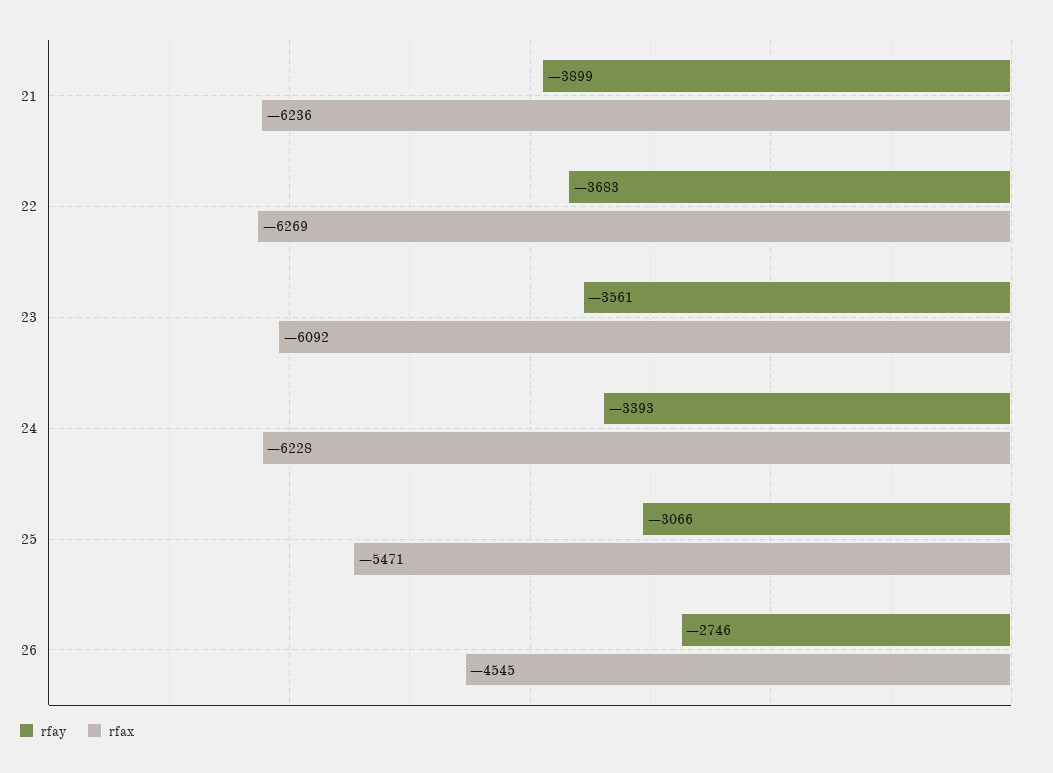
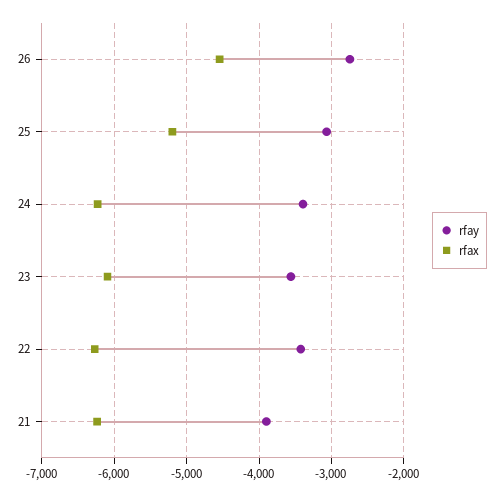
rfay, 22: -3683 -> -3400
rfax, 25: -5471 -> -5200

